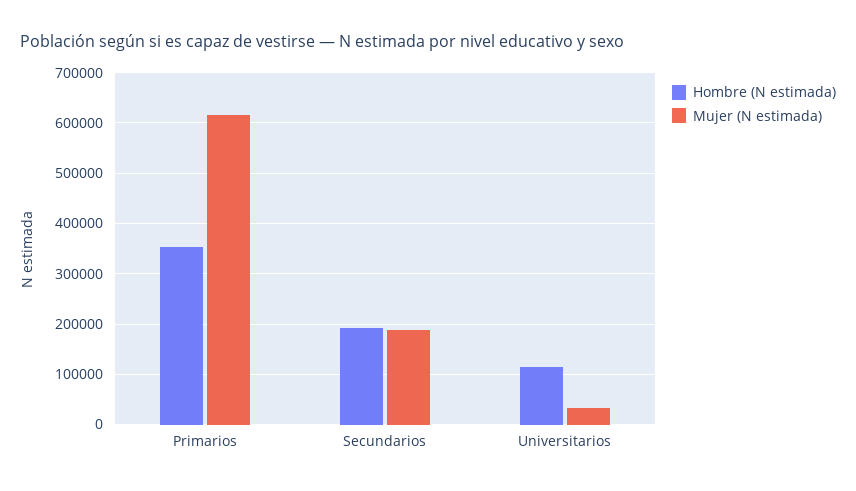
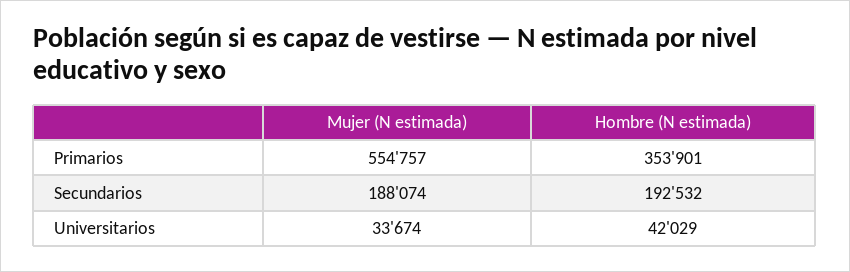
Mujer (N estimada), Primarios: 620000 -> 554757
Hombre (N estimada), Universitarios: 120000 -> 42029

